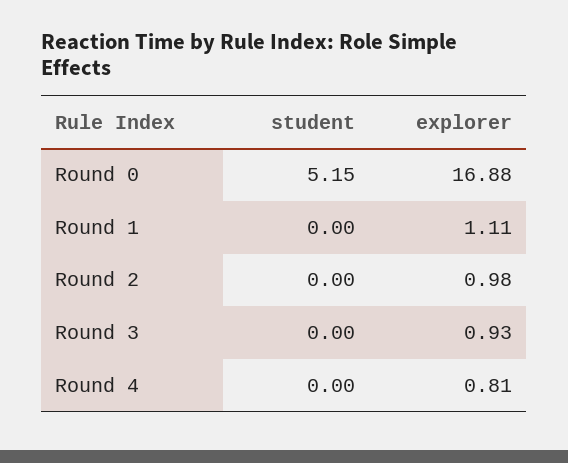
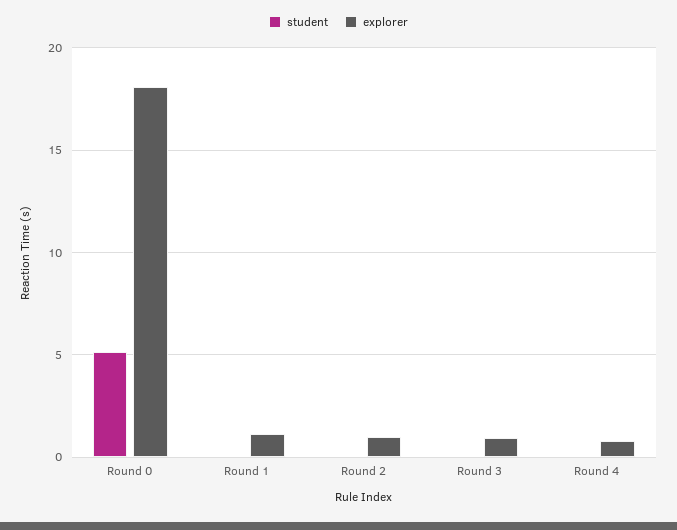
explorer, Round 0: 16.88 -> 18

